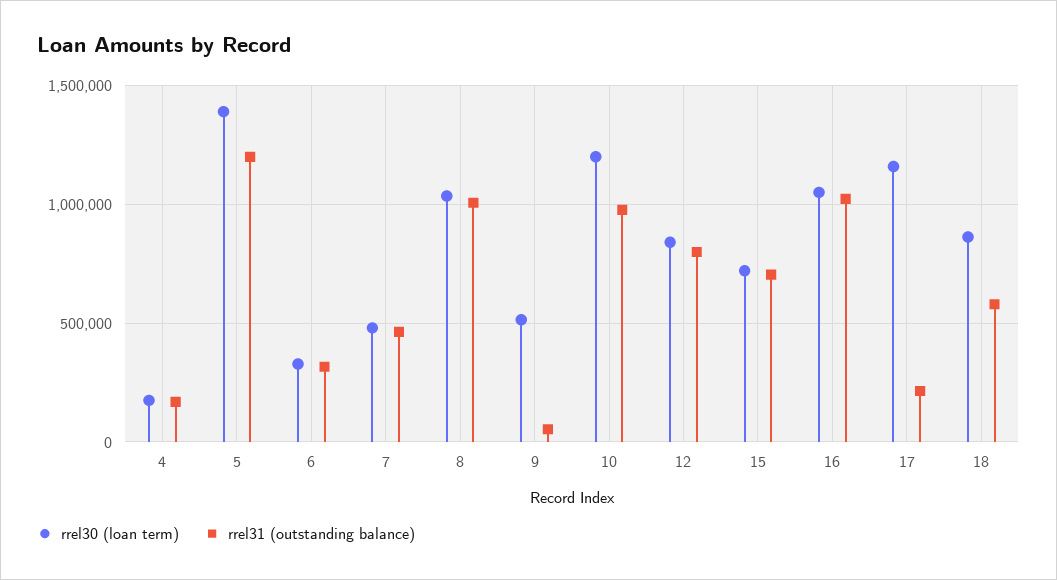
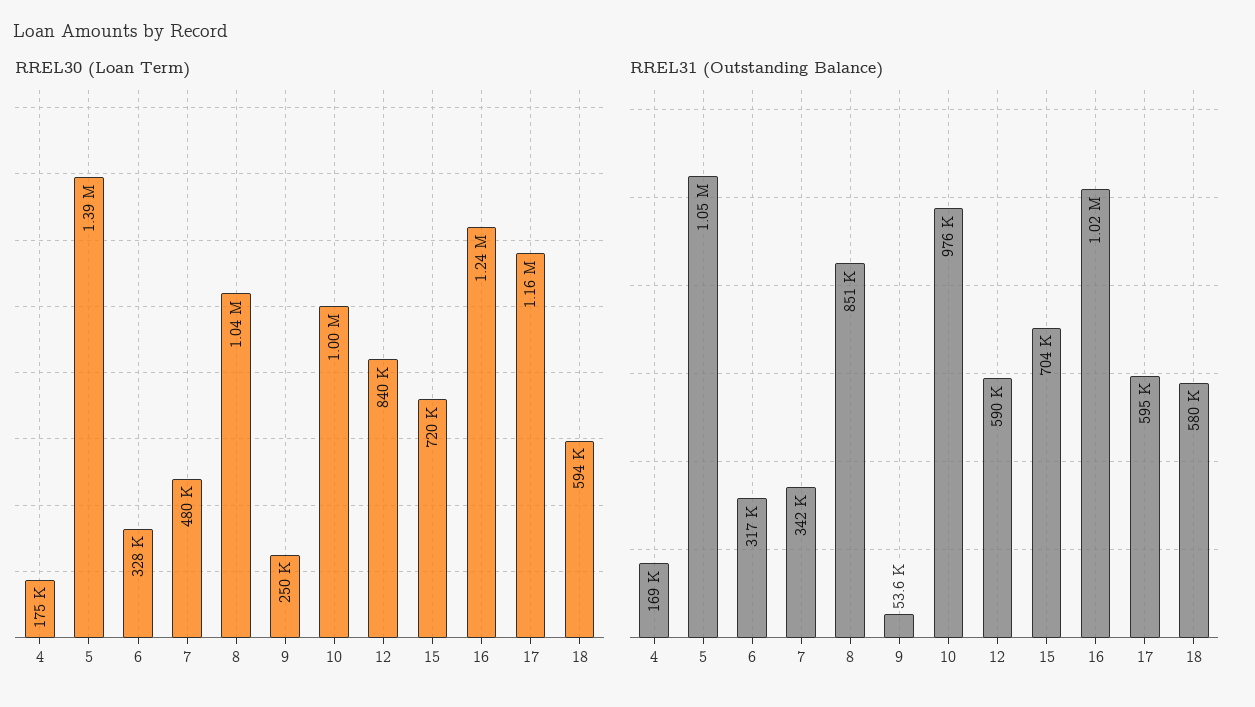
rrel31 (outstanding balance), 5: 1200000 -> 1050000
rrel31 (outstanding balance), 7: 450000 -> 342000
rrel31 (outstanding balance), 8: 1000000 -> 851000
rrel30 (loan term), 9: 500000 -> 250000
rrel30 (loan term), 10: 1200000 -> 1000000
rrel31 (outstanding balance), 12: 800000 -> 590000
rrel30 (loan term), 16: 1050000 -> 1240000
rrel31 (outstanding balance), 17: 200000 -> 595000
rrel30 (loan term), 18: 850000 -> 594000

